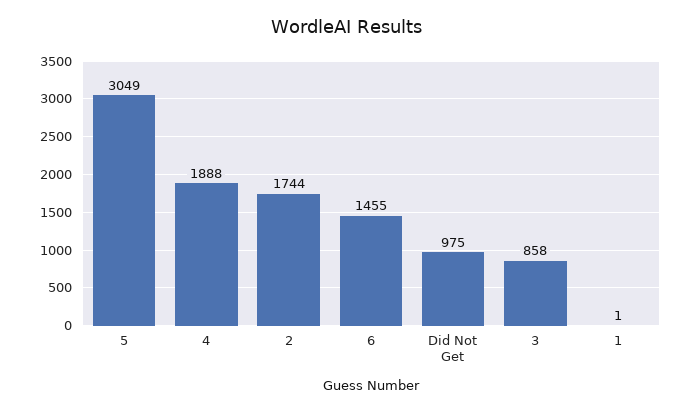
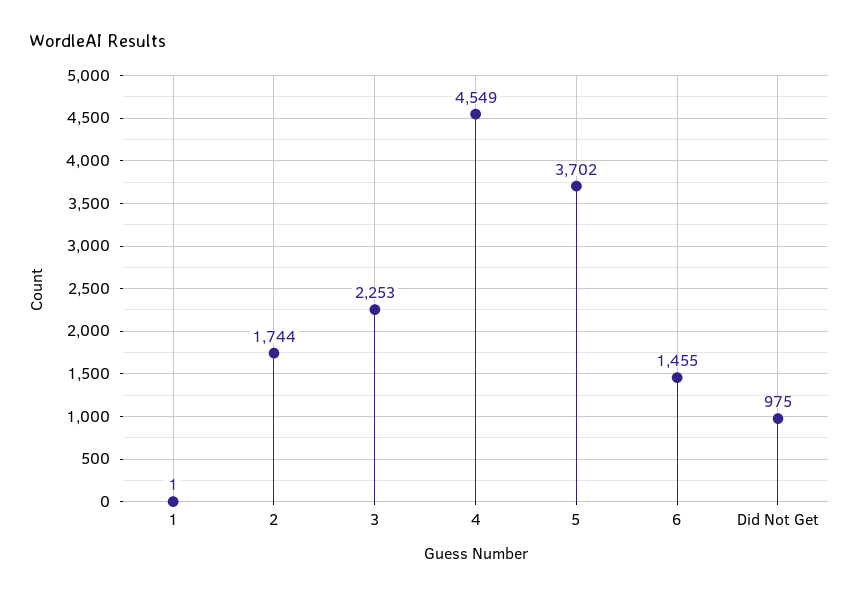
5: 3049 -> 3702
4: 1888 -> 4549
3: 858 -> 2253

